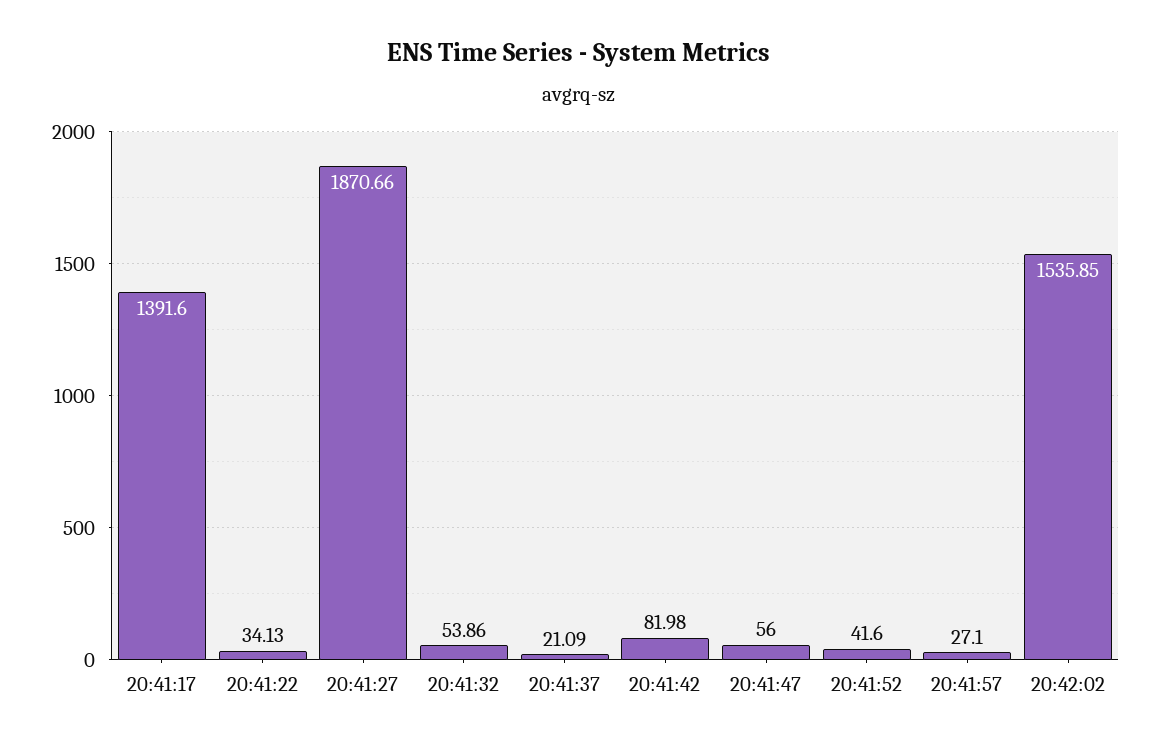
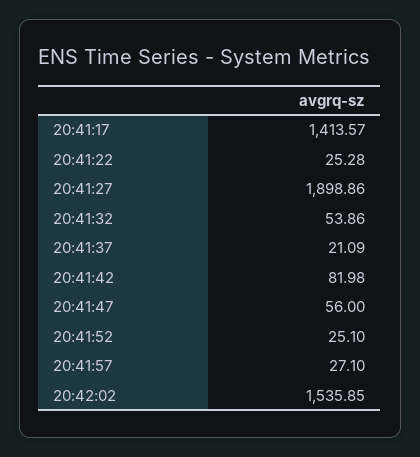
20:41:17: 1391.6 -> 1413.57
20:41:22: 34.13 -> 25.28
20:41:27: 1870.66 -> 1898.86
20:41:52: 41.6 -> 25.1

